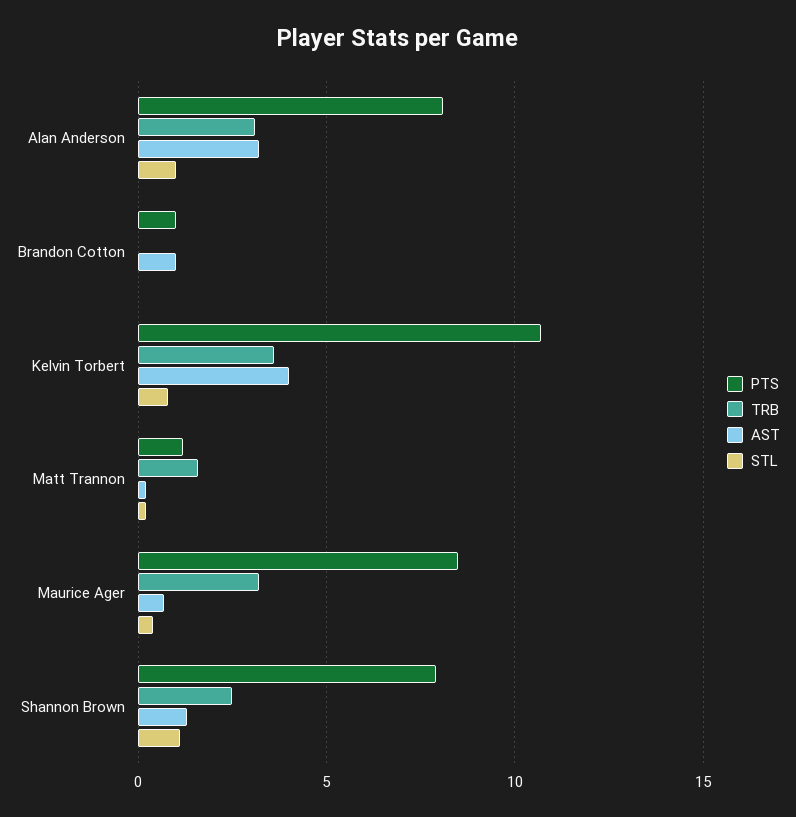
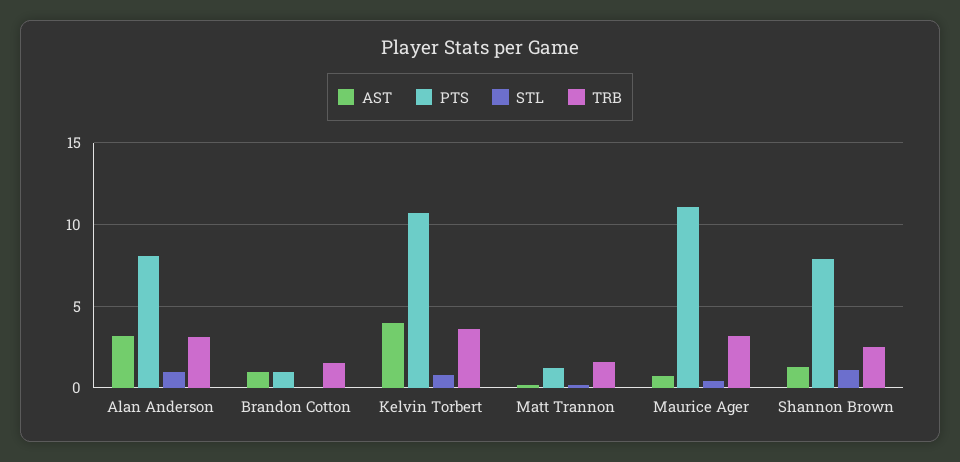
TRB, Brandon Cotton: 0 -> 1.5
PTS, Maurice Ager: 8.5 -> 11

